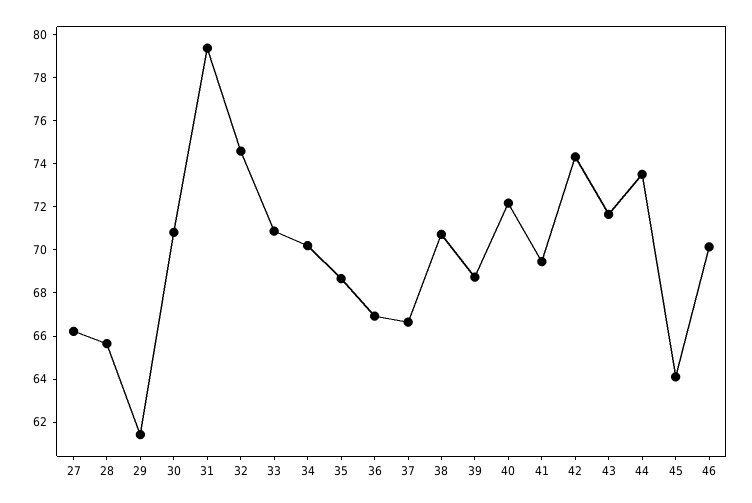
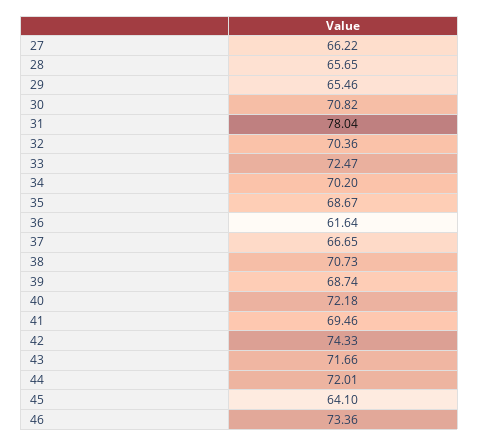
29: 61.5 -> 65.46
31: 79.5 -> 78.04
32: 74.5 -> 70.36
33: 71 -> 72.47
36: 67 -> 61.64
44: 73.5 -> 72.01
46: 70 -> 73.36

